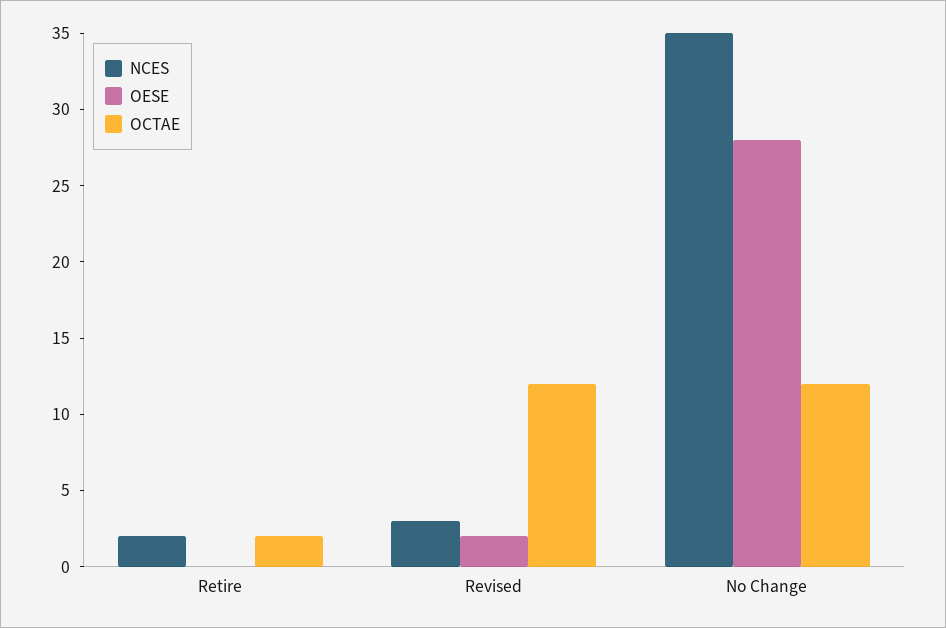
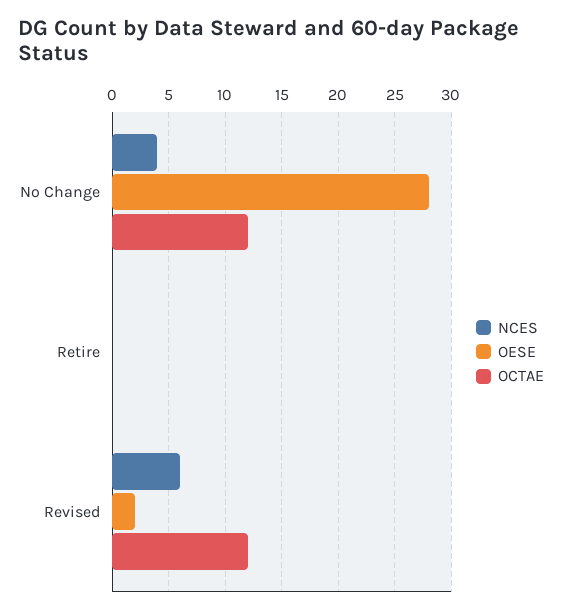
NCES, Retire: 2 -> 0
OCTAE, Retire: 2 -> 0
NCES, Revised: 3 -> 6
NCES, No Change: 35 -> 4

